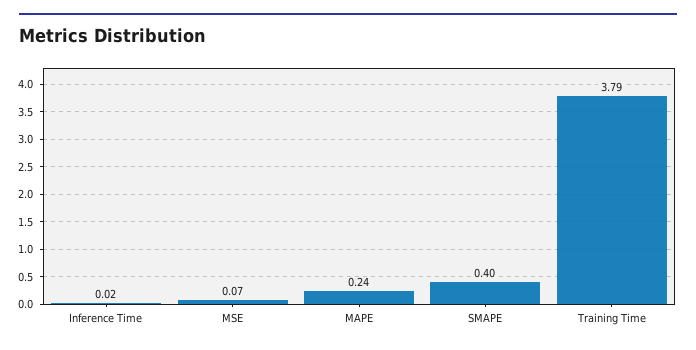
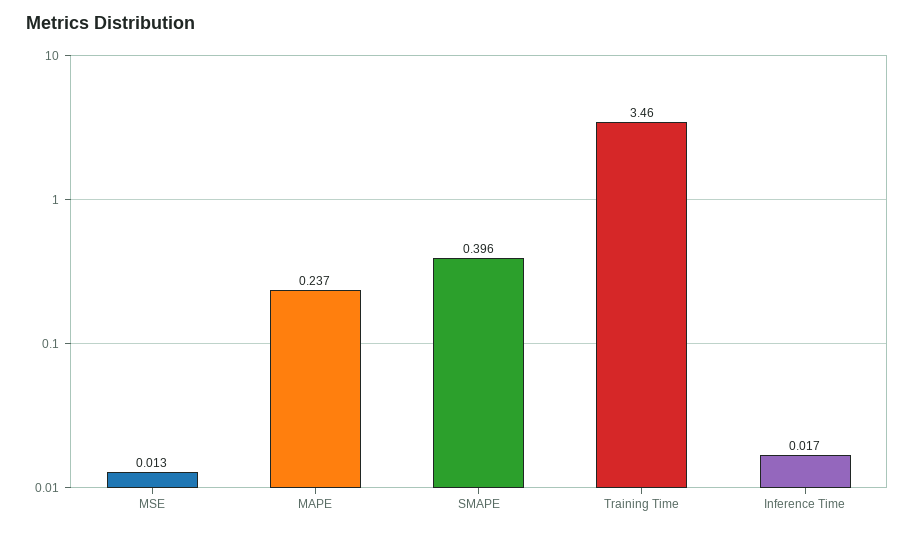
MSE: 0.07 -> 0.013
Training Time: 3.79 -> 3.46

